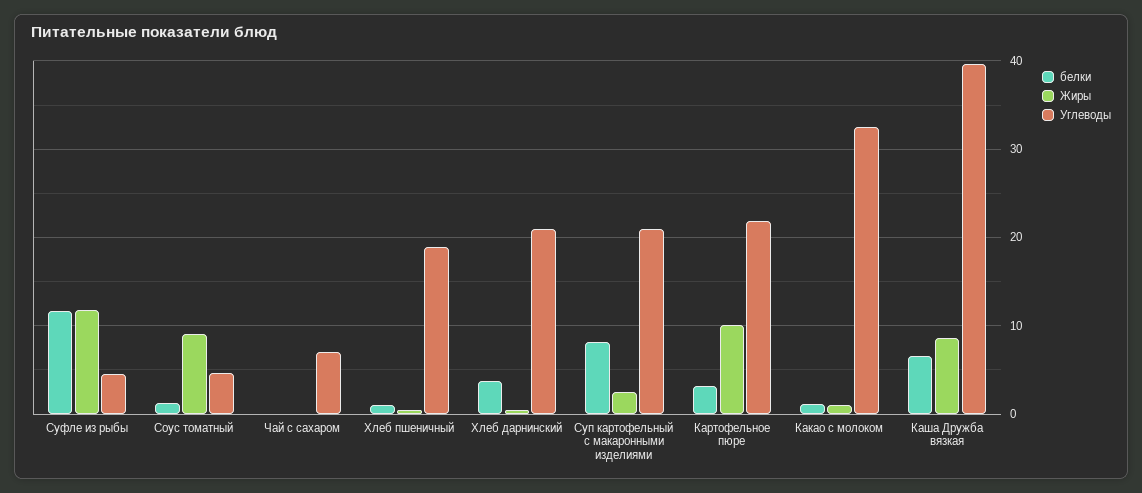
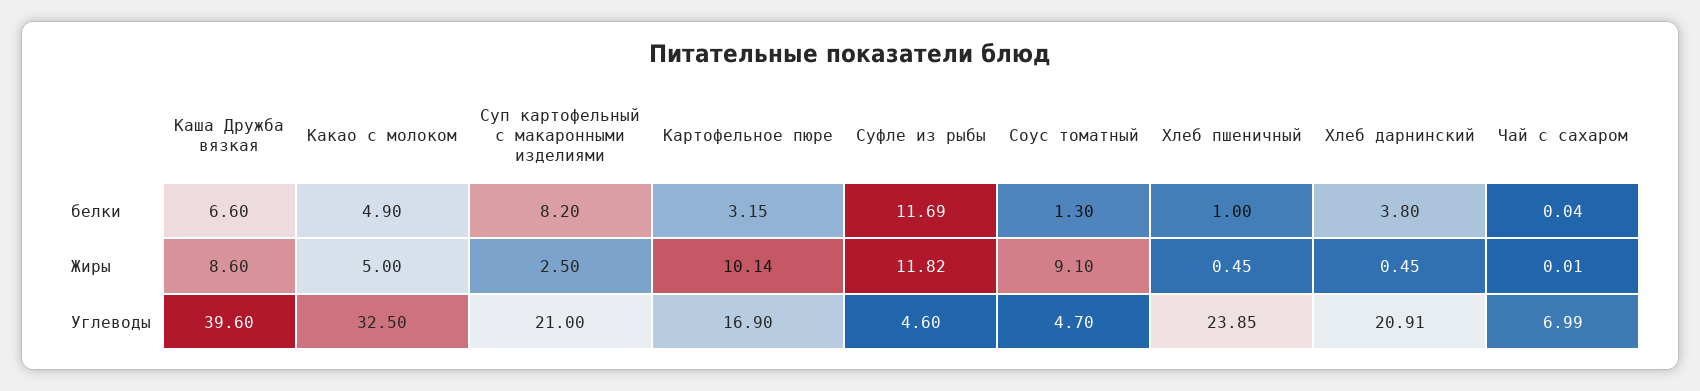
Углеводы, Хлеб пшеничный: 19 -> 23.85
Углеводы, Картофельное пюре: 22 -> 16.9
белки, Какао с молоком: 1 -> 4.9
Жиры, Какао с молоком: 1 -> 5

